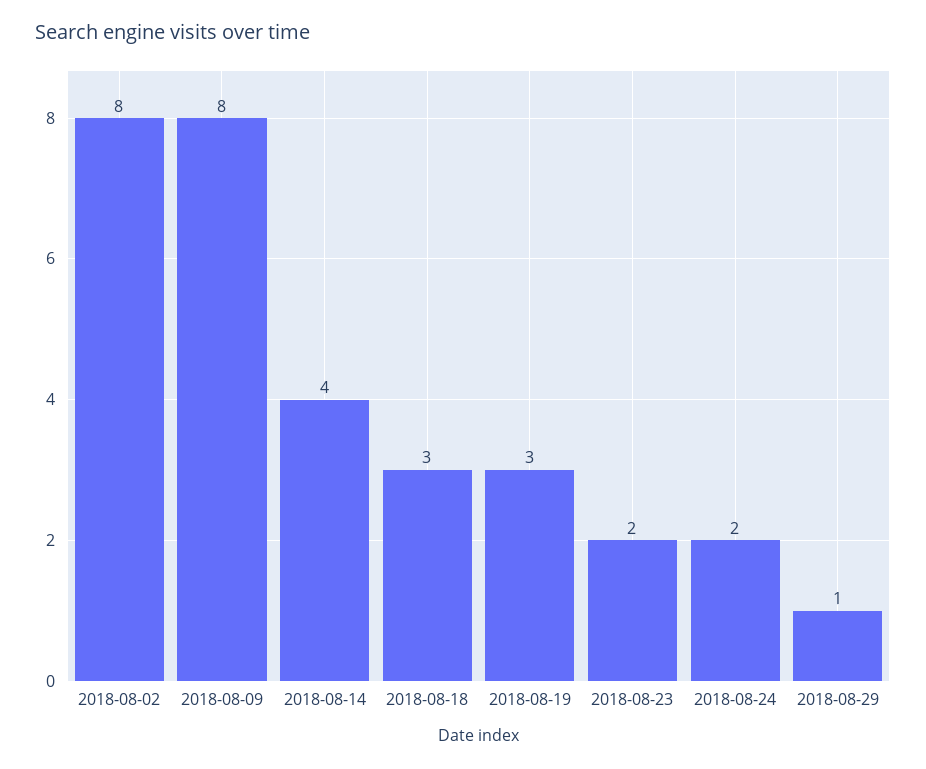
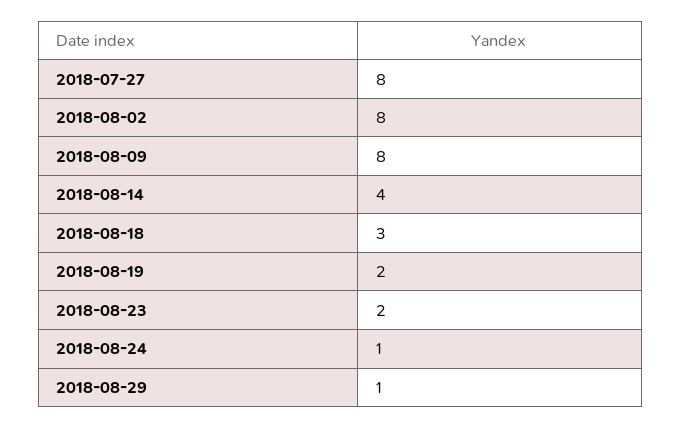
2018-08-19: 3 -> 2
2018-08-24: 2 -> 1
2018-07-27: none -> 8

